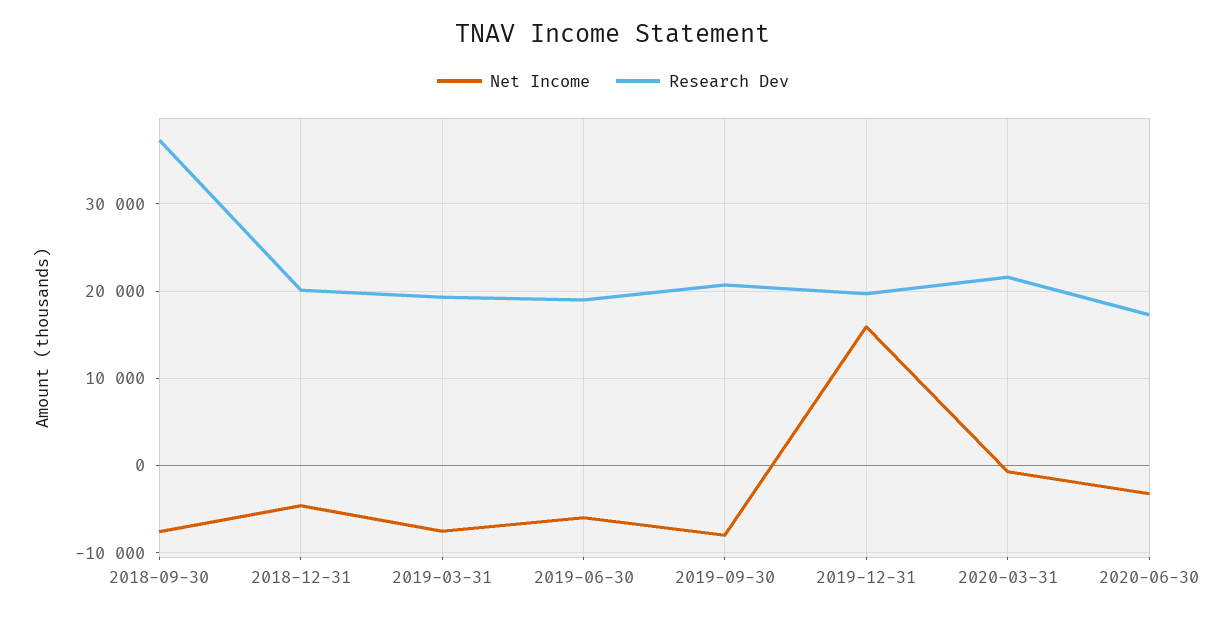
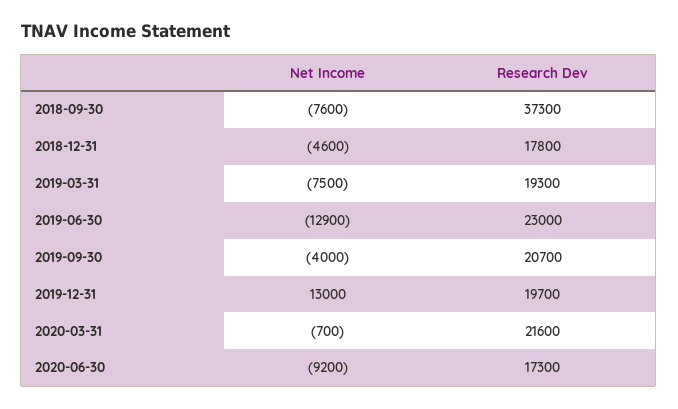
Research Dev, 2018-12-31: 20000 -> 17800
Net Income, 2019-06-30: -6000 -> -12900
Research Dev, 2019-06-30: 19000 -> 23000
Net Income, 2019-09-30: -8000 -> -4000
Net Income, 2019-12-31: 16000 -> 13000
Net Income, 2020-06-30: -3000 -> -9200

